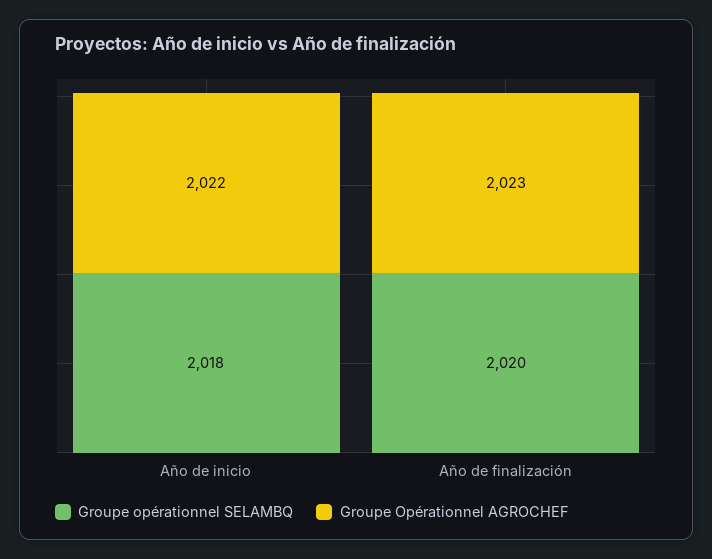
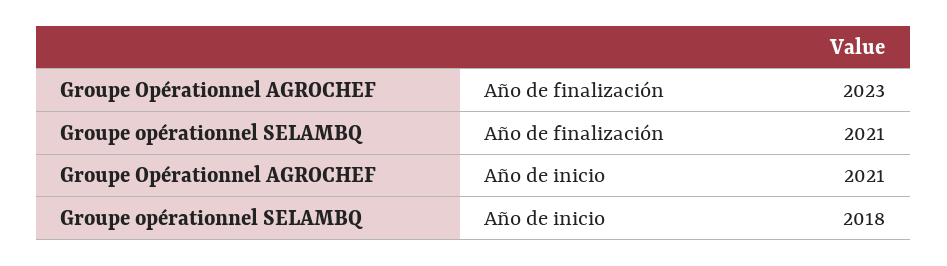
Groupe Opérationnel AGROCHEF, Año de inicio: 2022 -> 2021
Groupe opérationnel SELAMBQ, Año de finalización: 2020 -> 2021

